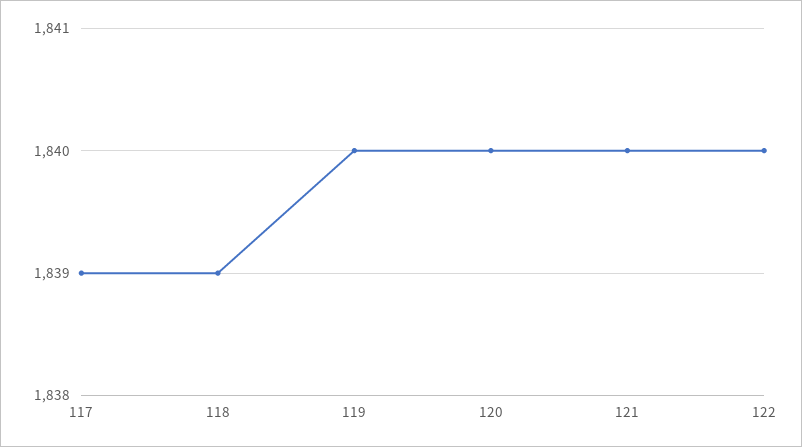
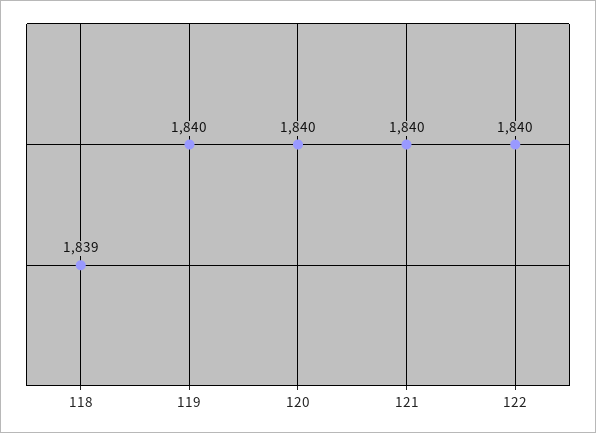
117: 1839 -> none

